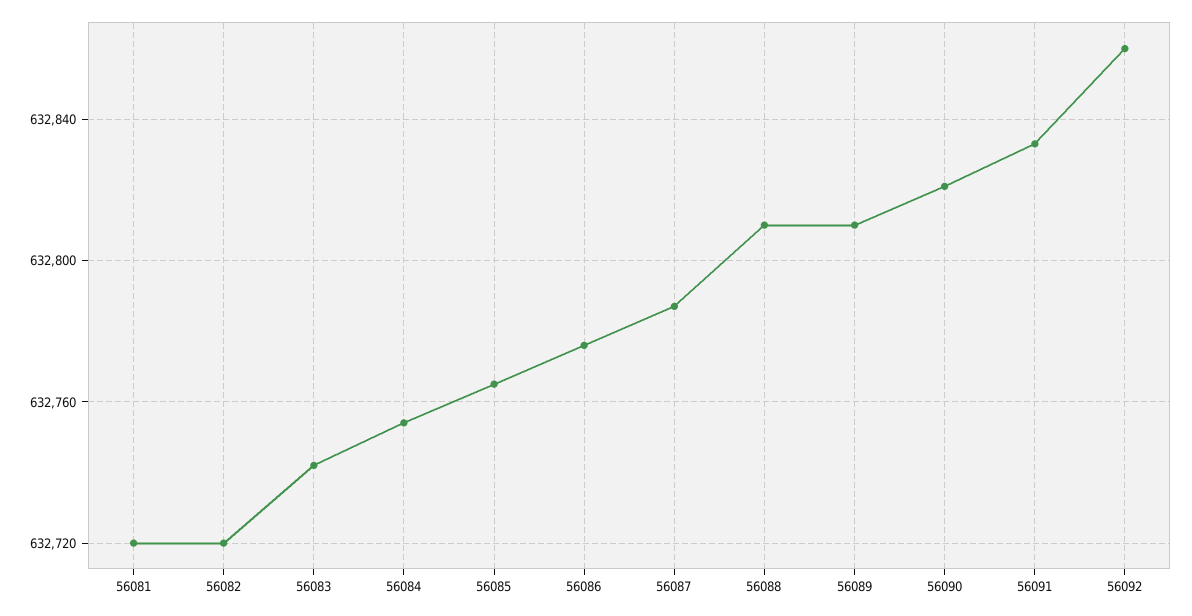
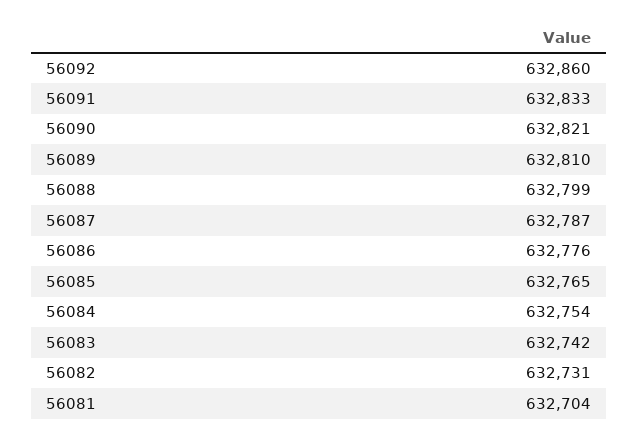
56081: 632720 -> 632704
56082: 632720 -> 632731
56088: 632810 -> 632799

